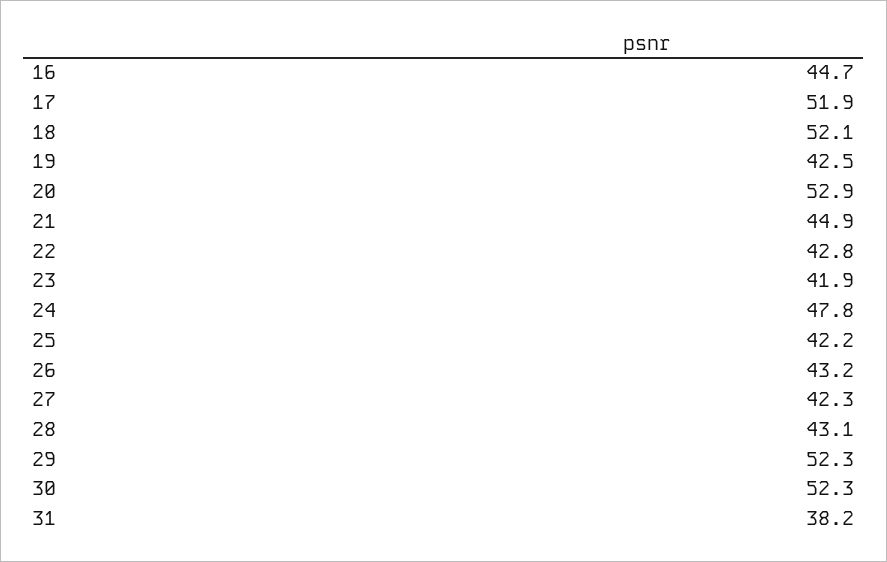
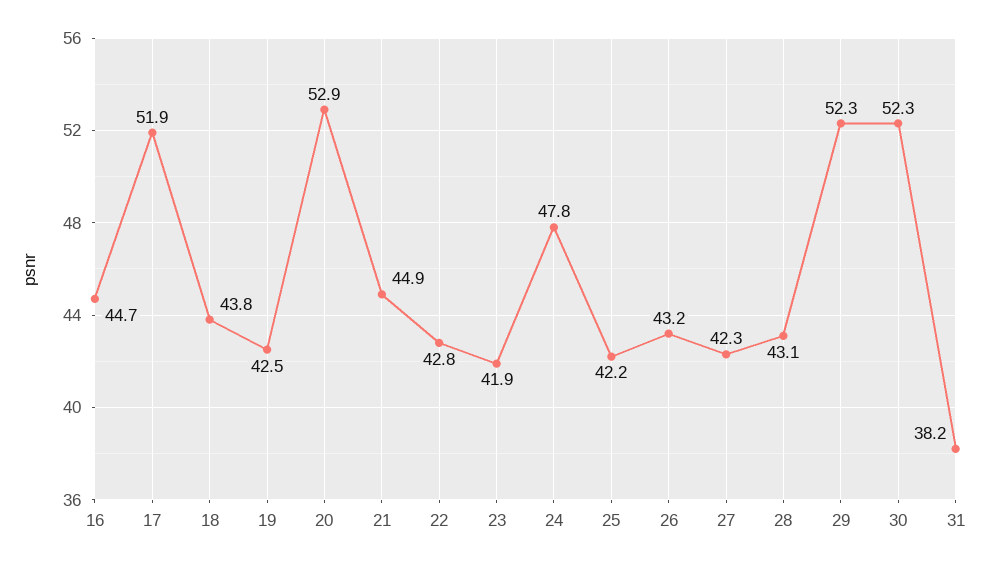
18: 52.1 -> 43.8

